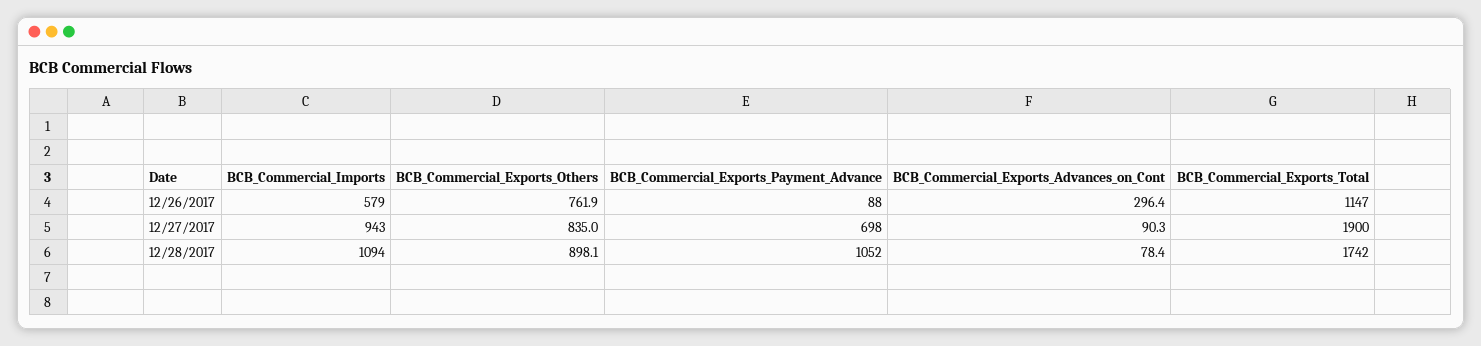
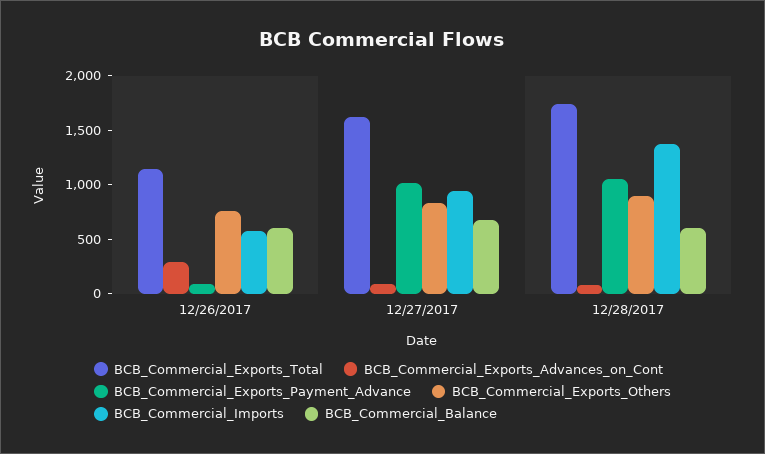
BCB_Commercial_Exports_Payment_Advance, 12/27/2017: 698 -> 1000
BCB_Commercial_Exports_Total, 12/27/2017: 1900 -> 1600
BCB_Commercial_Imports, 12/28/2017: 1094 -> 1400
BCB_Commercial_Balance, 12/26/2017: none -> 600
BCB_Commercial_Balance, 12/27/2017: none -> 700
BCB_Commercial_Balance, 12/28/2017: none -> 600

